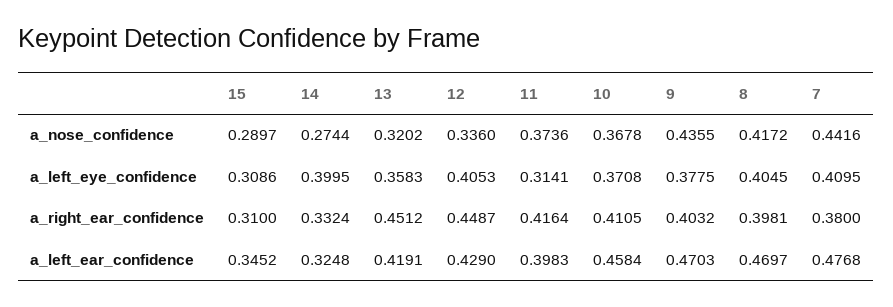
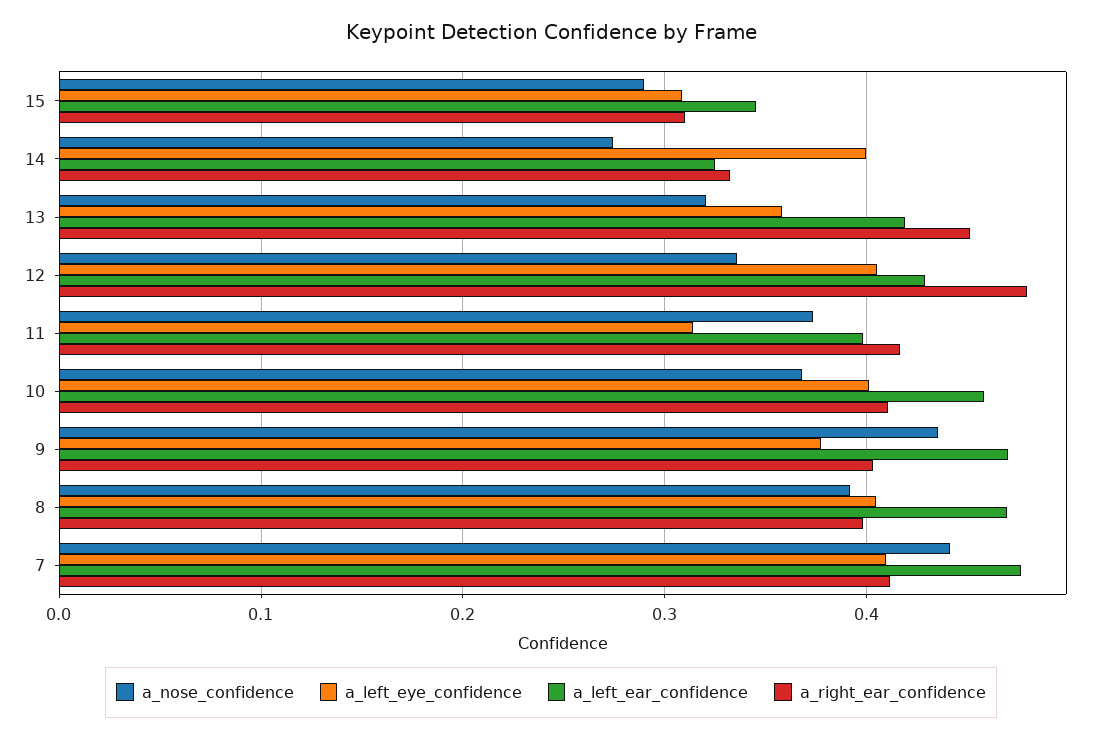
a_nose_confidence, 8: 0.4172 -> 0.39
a_left_eye_confidence, 10: 0.3708 -> 0.4
a_right_ear_confidence, 12: 0.4487 -> 0.48
a_right_ear_confidence, 7: 0.38 -> 0.41

